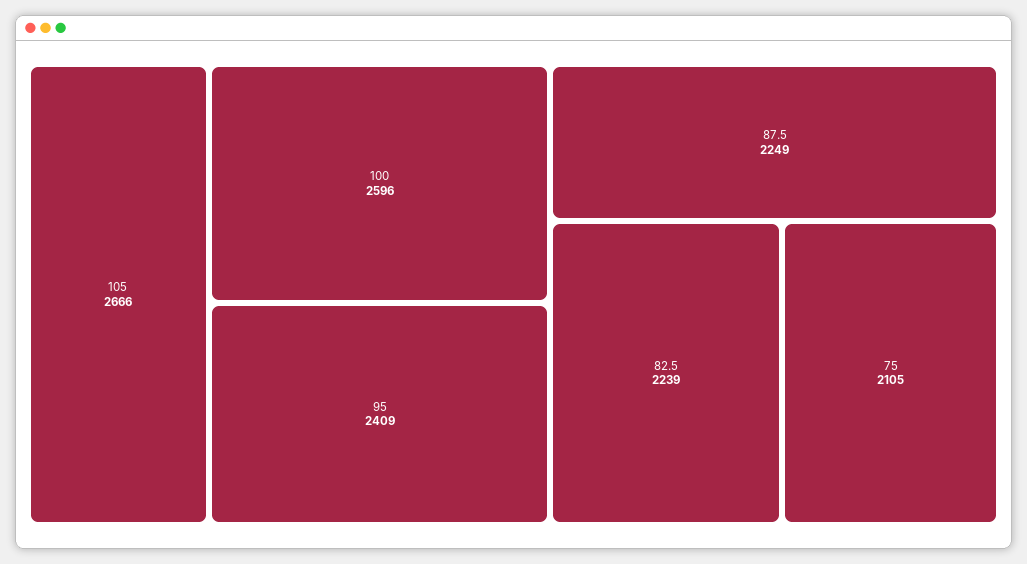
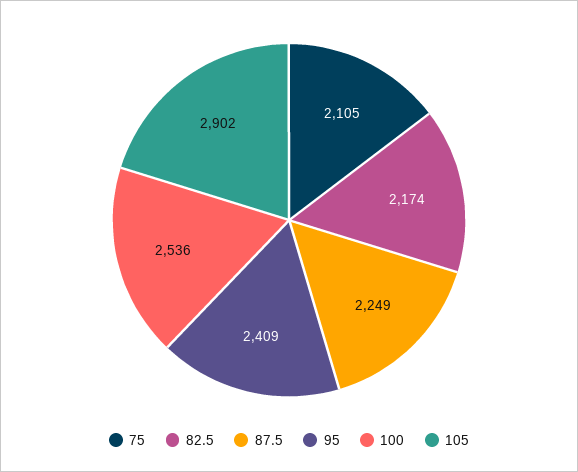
105: 2666 -> 2902
100: 2596 -> 2536
82.5: 2239 -> 2174

